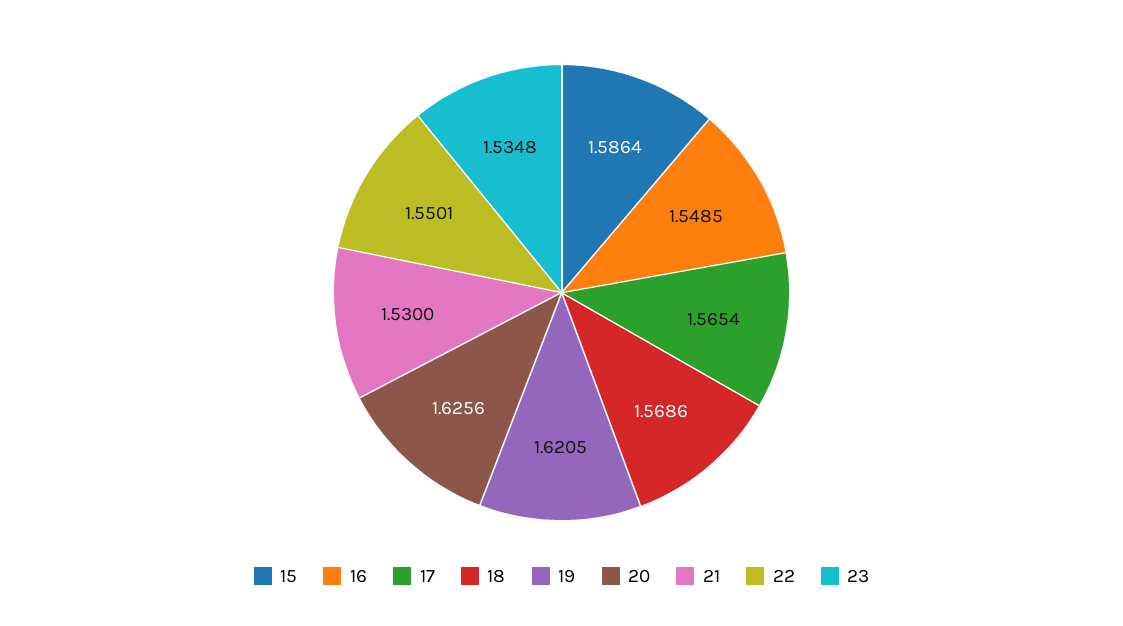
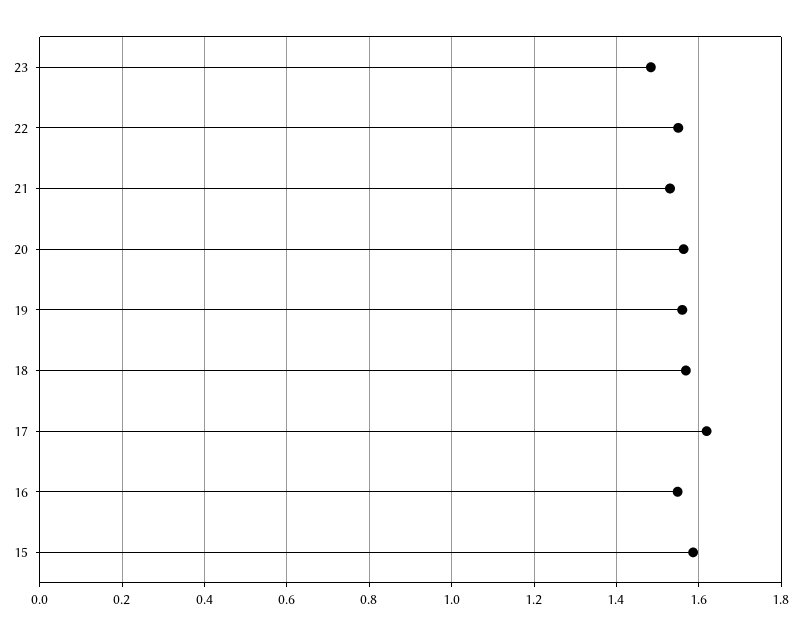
17: 1.5654 -> 1.62
19: 1.6205 -> 1.56
20: 1.6256 -> 1.56
23: 1.5348 -> 1.48

